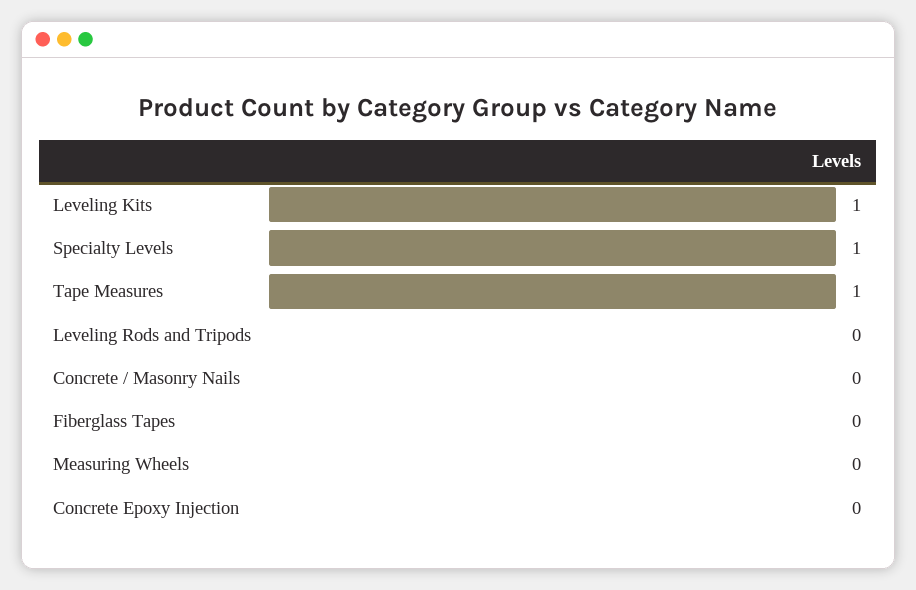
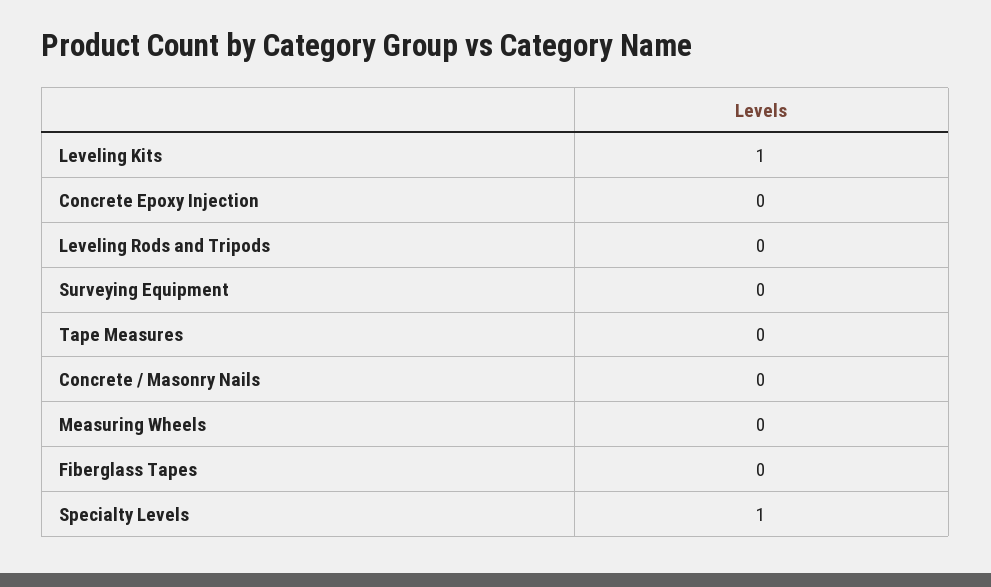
Tape Measures: 1 -> 0
Surveying Equipment: none -> 0

